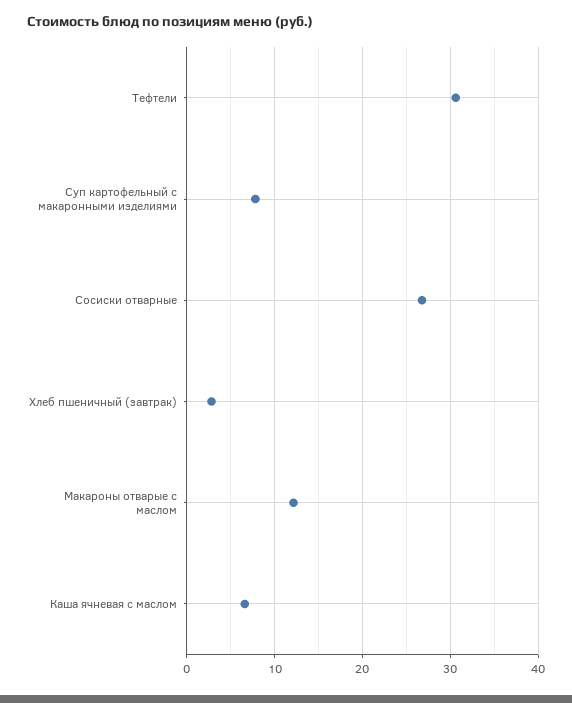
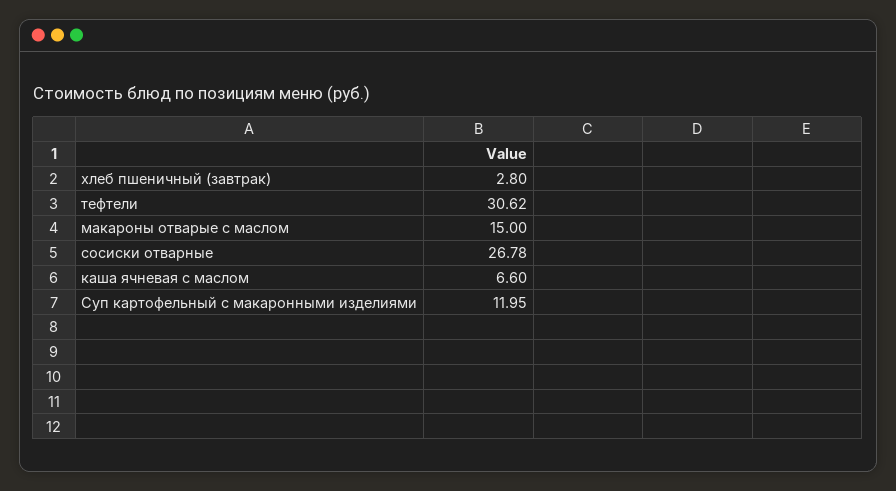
Суп картофельный с макаронными изделиями: 8 -> 11.95
Макароны отварые с маслом: 12 -> 15

